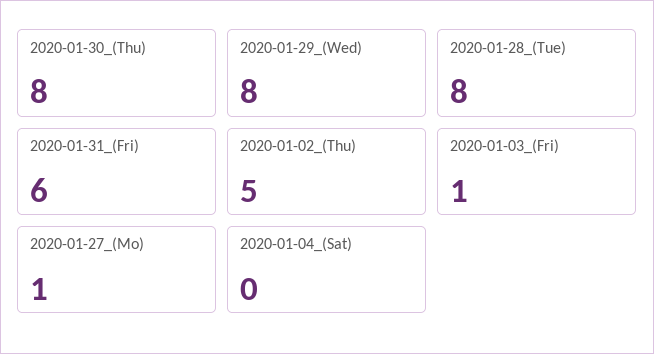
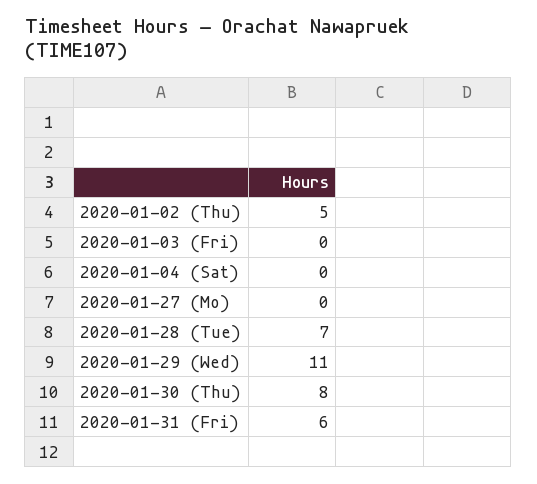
2020-01-29_(Wed): 8 -> 11
2020-01-28_(Tue): 8 -> 7
2020-01-03_(Fri): 1 -> 0
2020-01-27_(Mo): 1 -> 0

